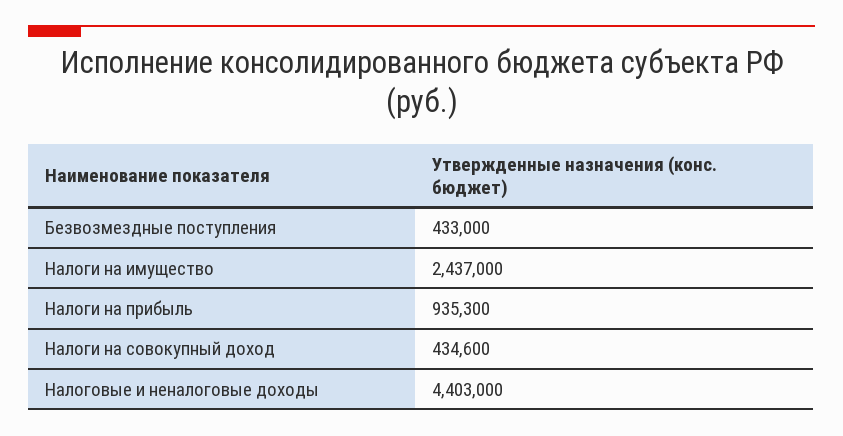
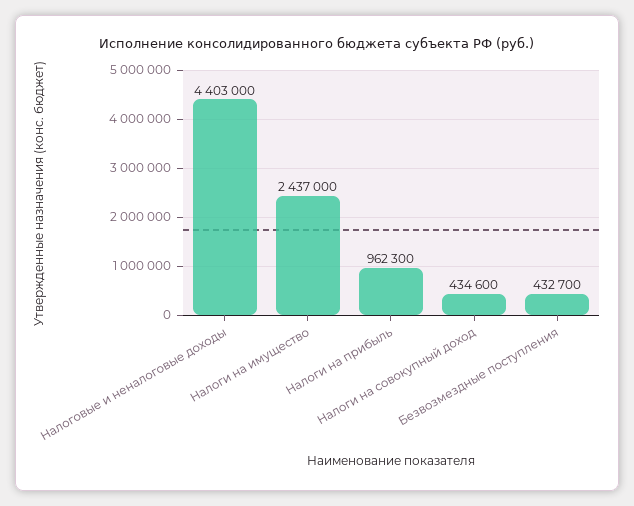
Безвозмездные поступления: 433000 -> 432700
Налоги на прибыль: 935300 -> 962300

